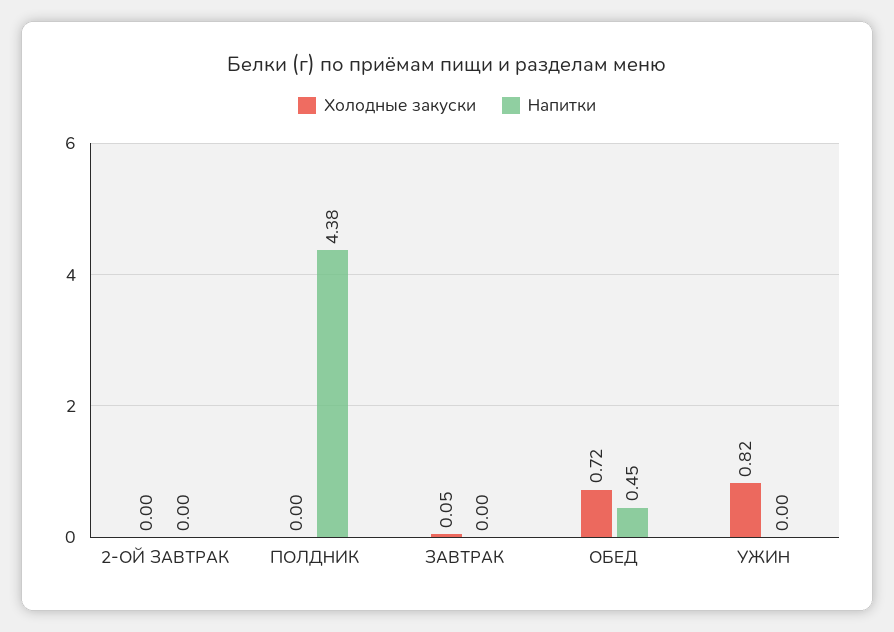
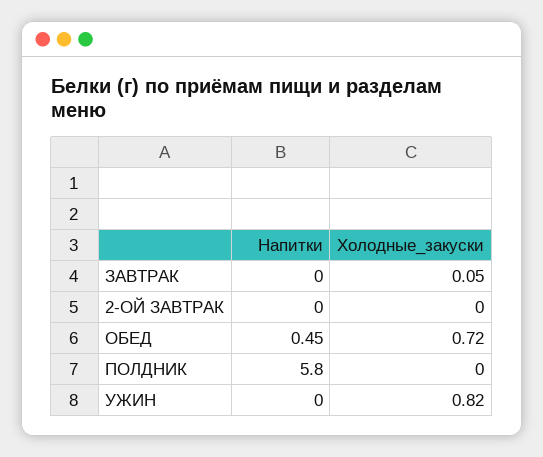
Напитки, ПОЛДНИК: 4.38 -> 5.8

